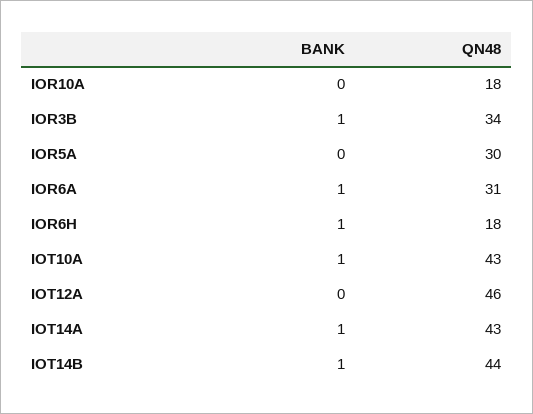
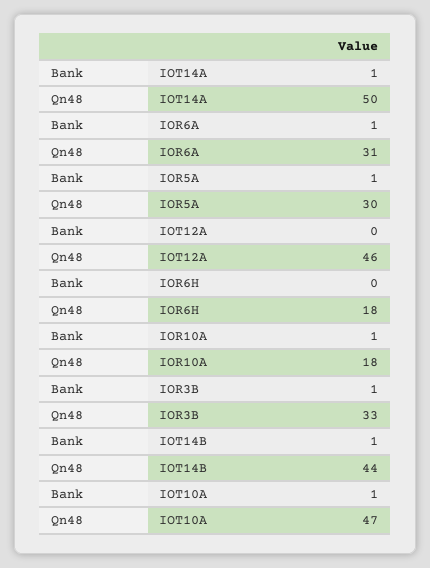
BANK, IOR10A: 0 -> 1
QN48, IOR3B: 34 -> 33
BANK, IOR5A: 0 -> 1
BANK, IOR6H: 1 -> 0
QN48, IOT10A: 43 -> 47
QN48, IOT14A: 43 -> 50

